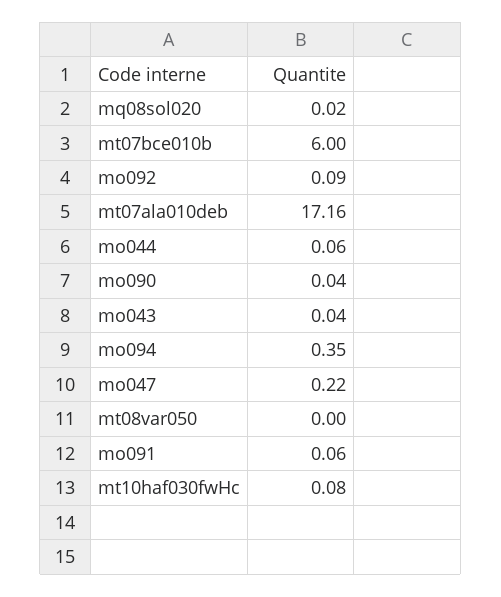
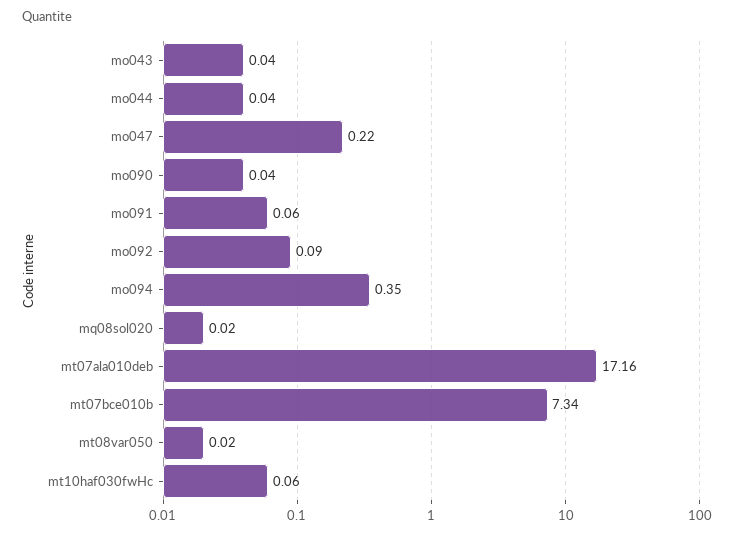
mt07bce010b: 6 -> 7.34
mo044: 0.06 -> 0.04
mt08var050: 0 -> 0.02
mt10haf030fwHc: 0.08 -> 0.06

